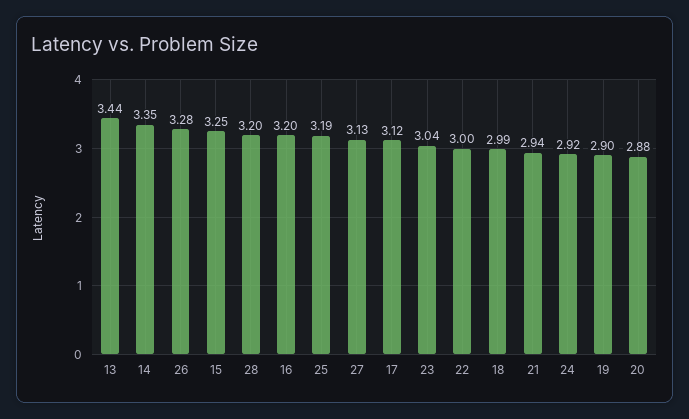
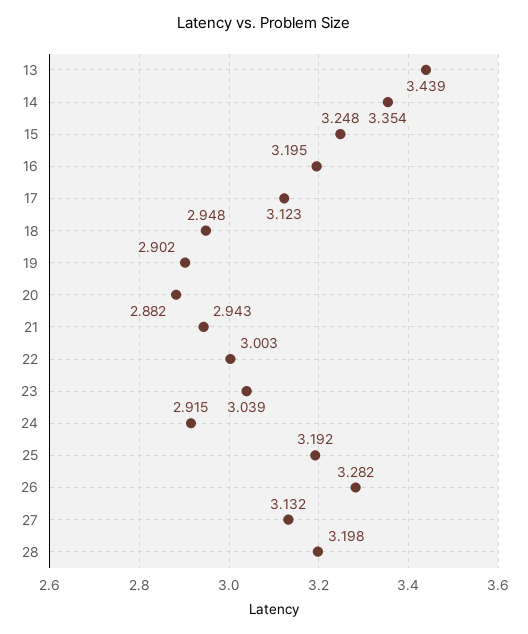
18: 2.99 -> 2.948

